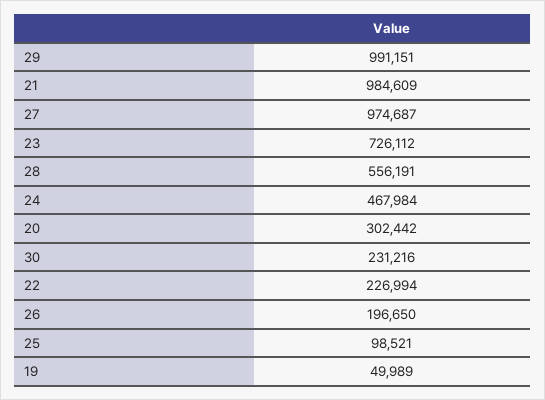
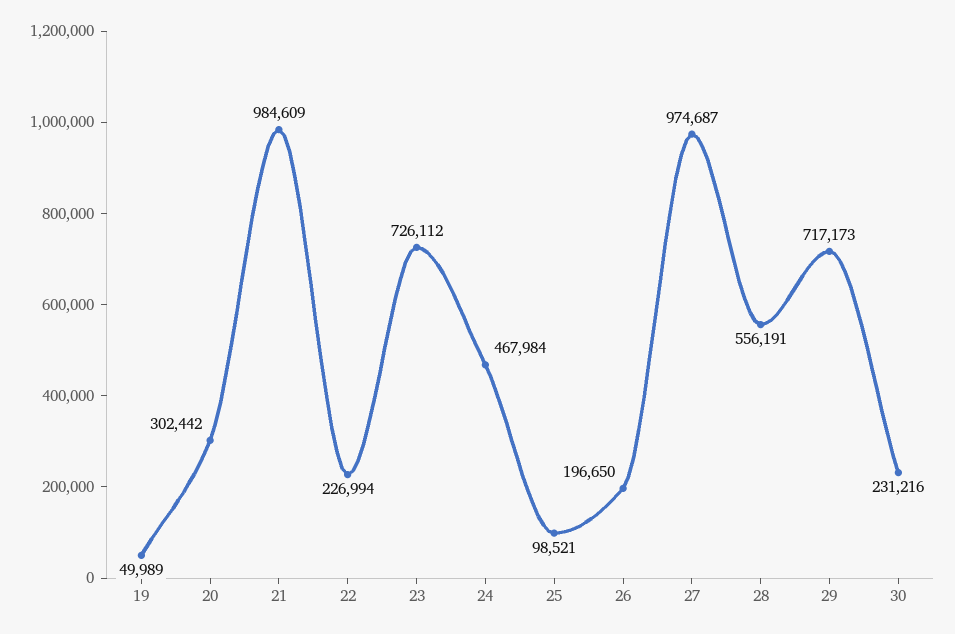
29: 991151 -> 717173

